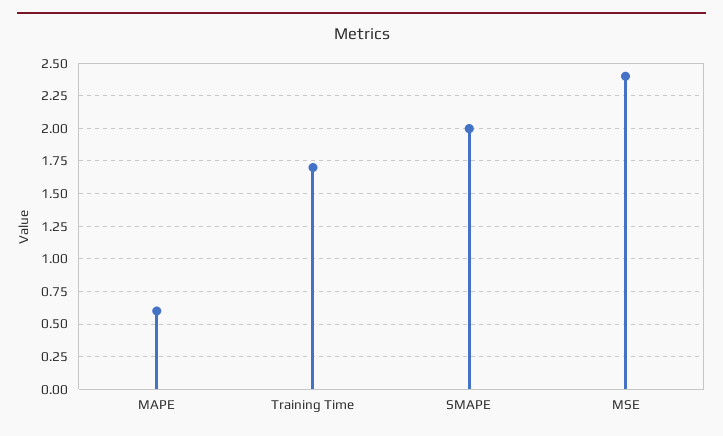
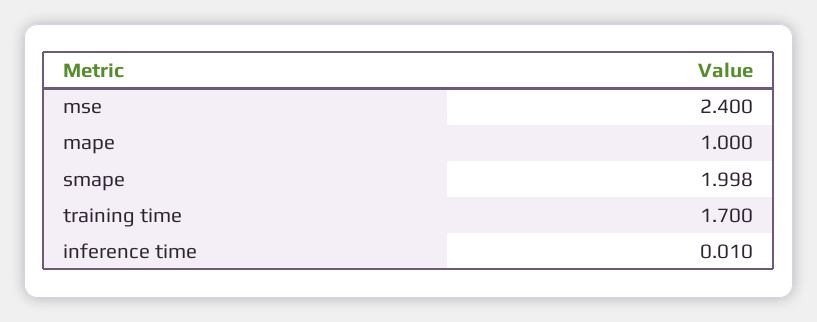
MAPE: 0.6 -> 1
inference time: none -> 0.01

